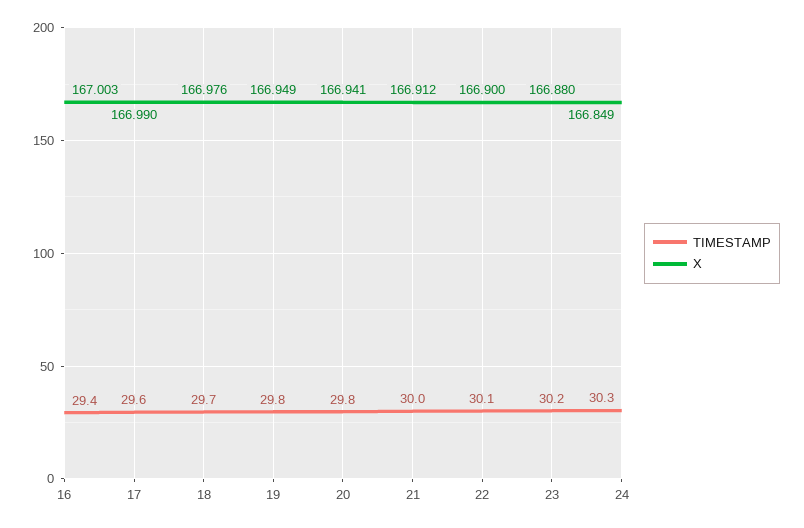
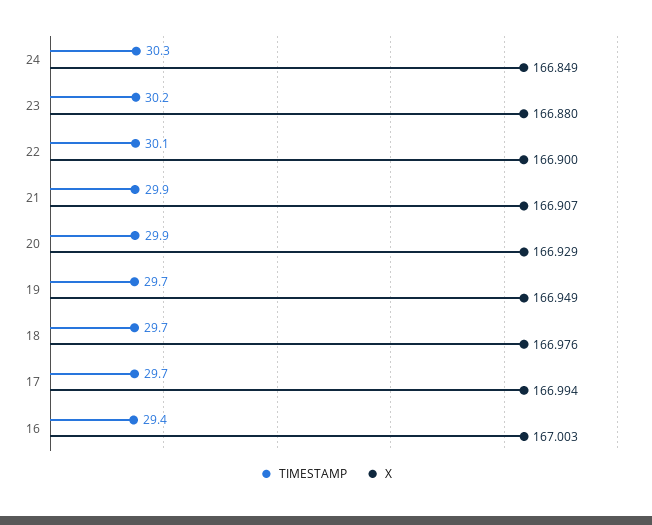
TIMESTAMP, 17: 29.6 -> 29.7
X, 17: 166.99 -> 166.994
TIMESTAMP, 19: 29.8 -> 29.7
TIMESTAMP, 20: 29.8 -> 29.9
X, 20: 166.941 -> 166.929
TIMESTAMP, 21: 30 -> 29.9
X, 21: 166.912 -> 166.907

